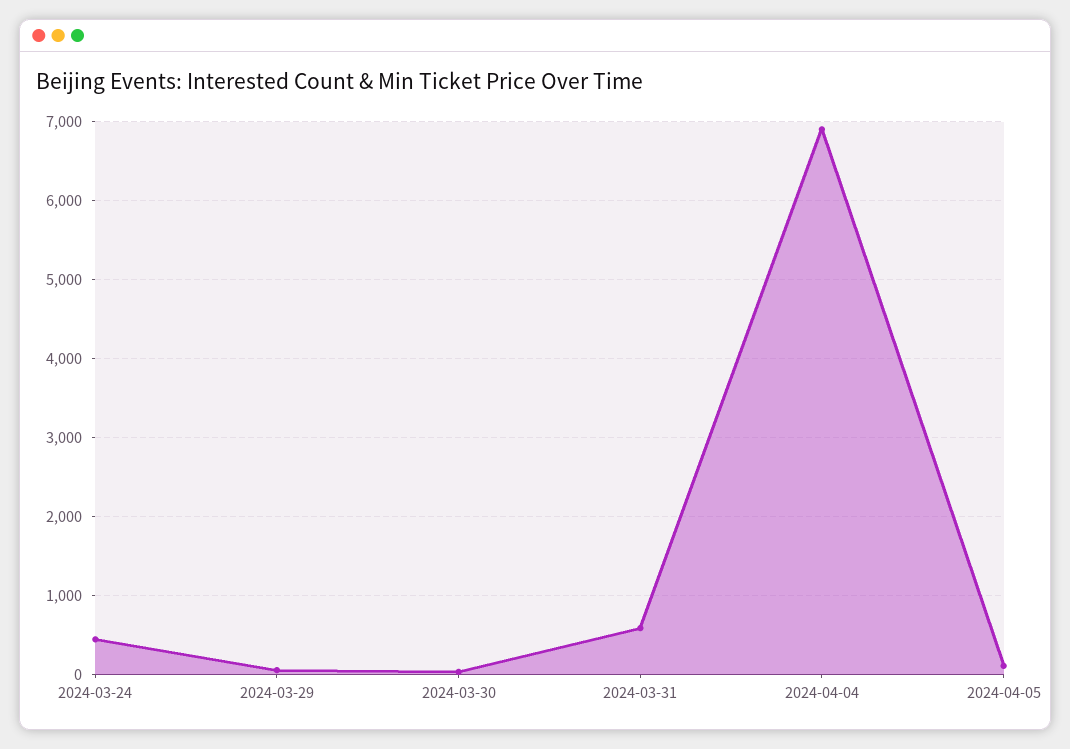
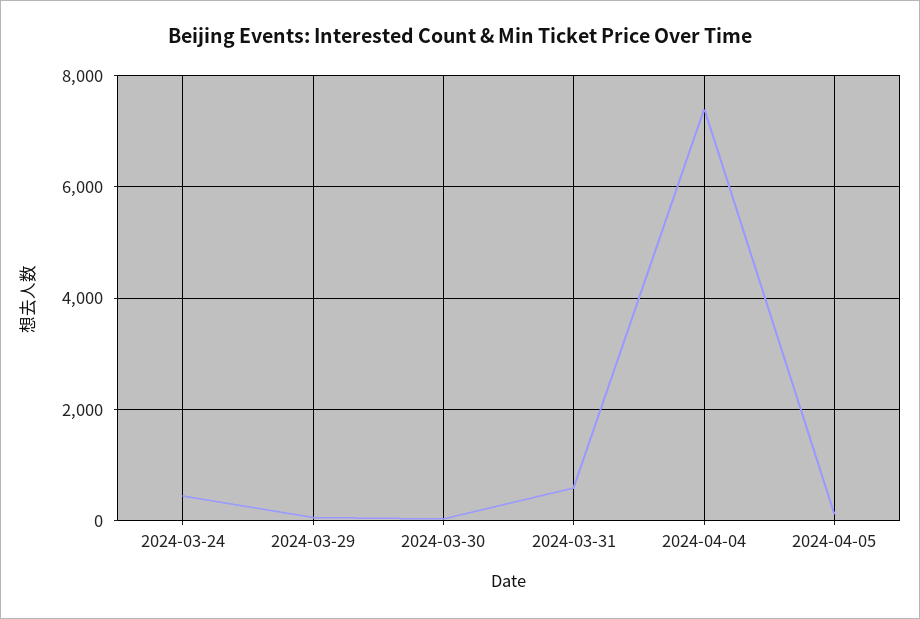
2024-04-04: 6900 -> 7400

